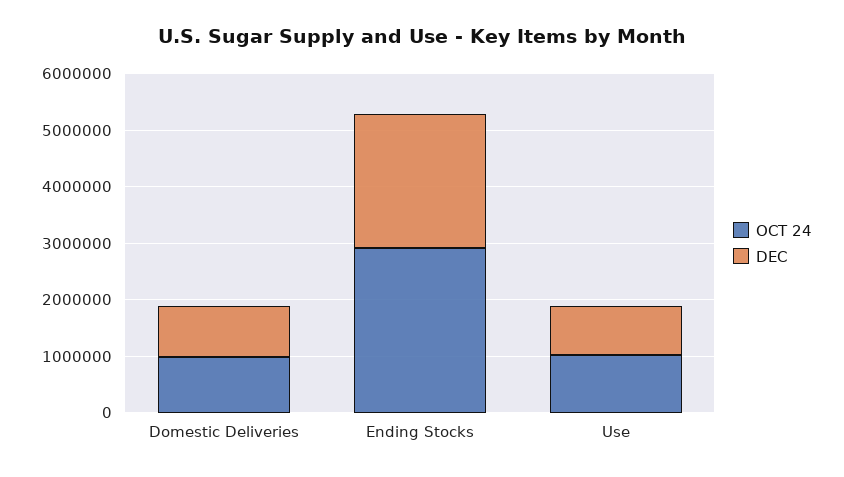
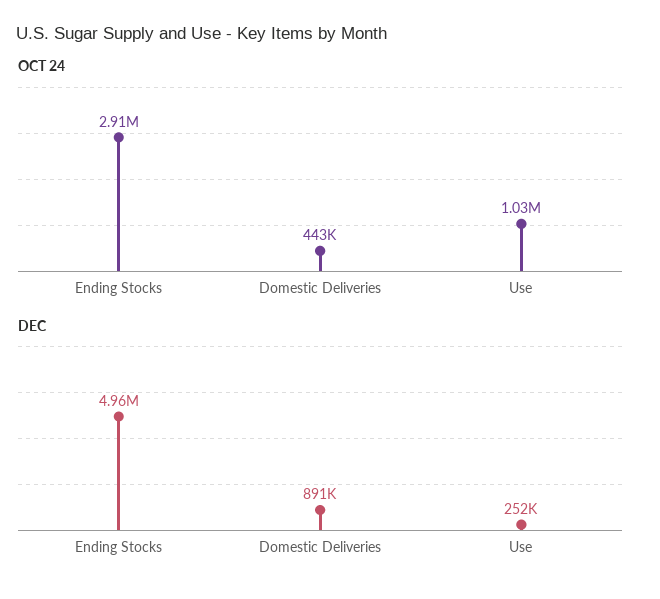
OCT 24, Domestic Deliveries: 1000000 -> 443000
DEC, Ending Stocks: 2400000 -> 4960000
DEC, Use: 800000 -> 252000

